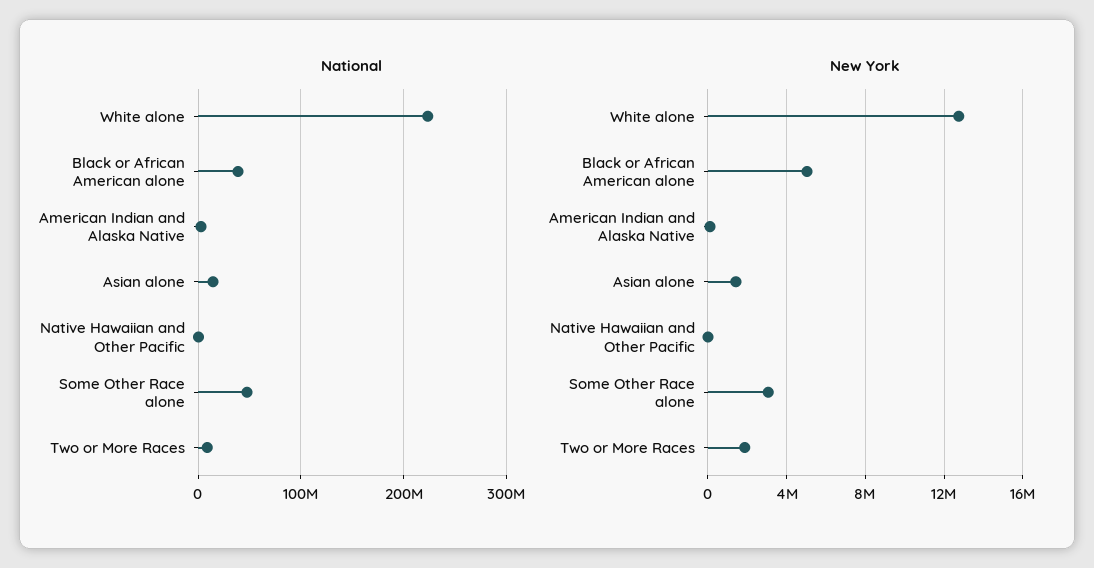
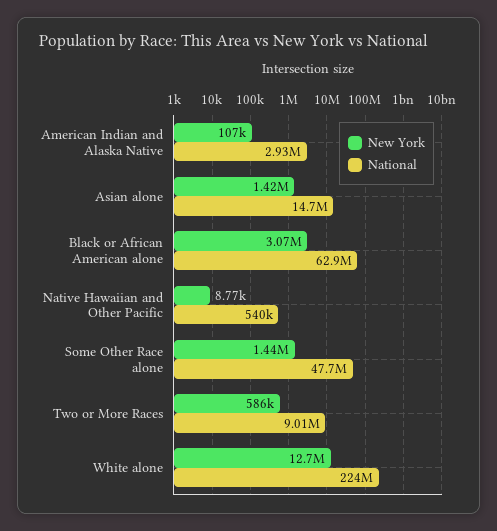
National, Black or African American alone: 40000000 -> 62900000
New York, Black or African American alone: 5000000 -> 3070000
New York, Some Other Race alone: 3000000 -> 1440000
New York, Two or More Races: 2000000 -> 586000

